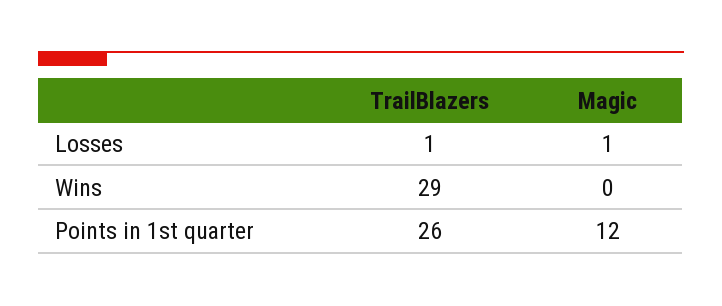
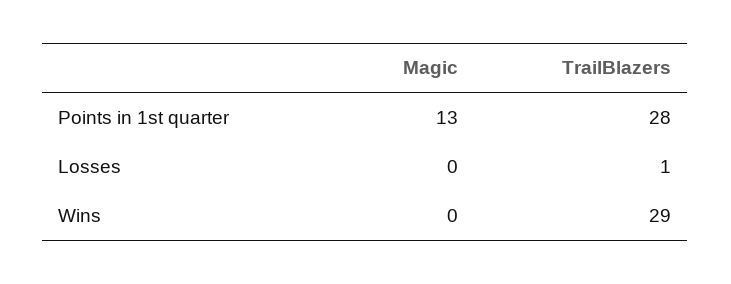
Magic, Losses: 1 -> 0
TrailBlazers, Points in 1st quarter: 26 -> 28
Magic, Points in 1st quarter: 12 -> 13

